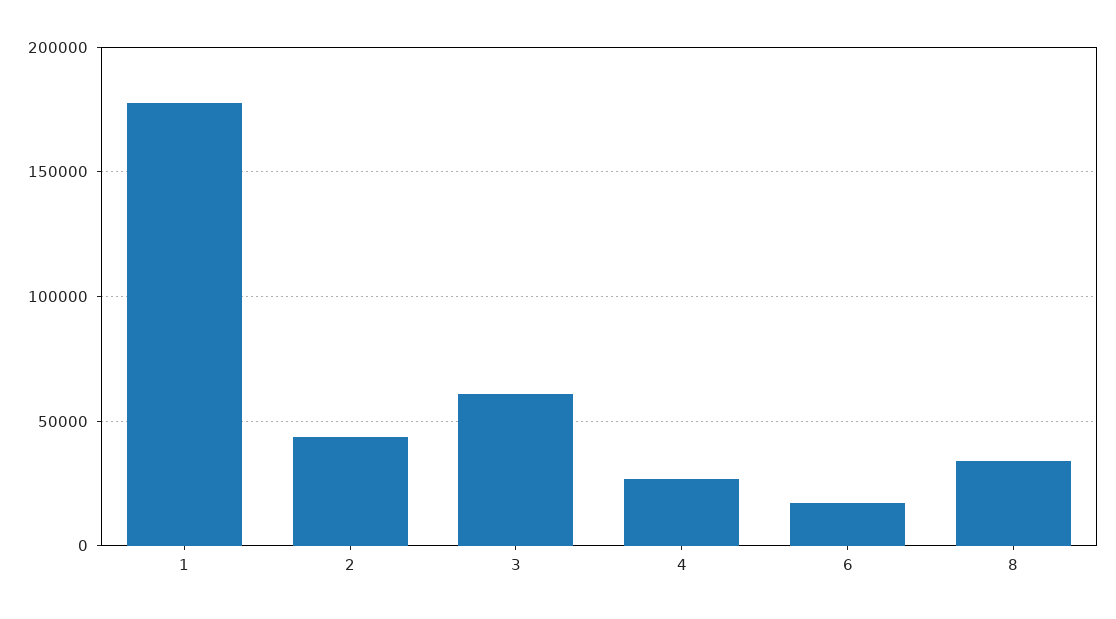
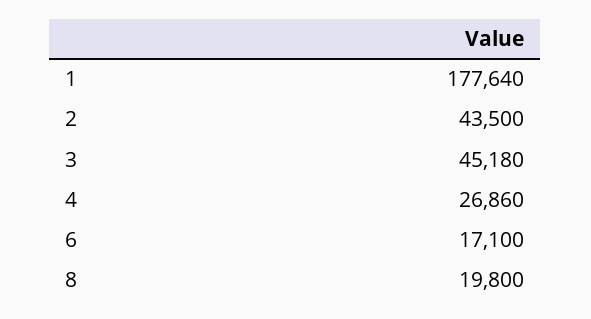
3: 60000 -> 45180
8: 35000 -> 19800

